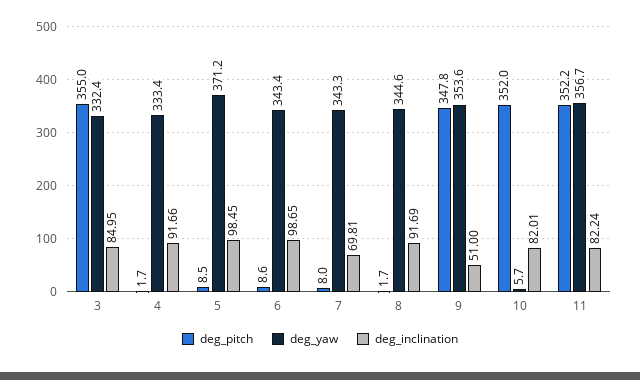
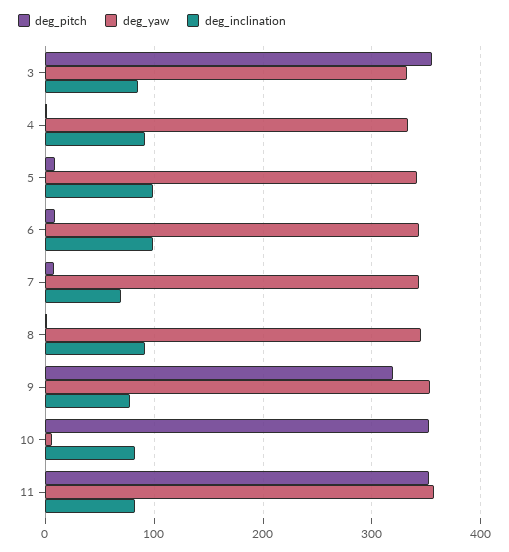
deg_yaw, 5: 371.2 -> 340
deg_pitch, 9: 347.8 -> 320
deg_inclination, 9: 51 -> 80

